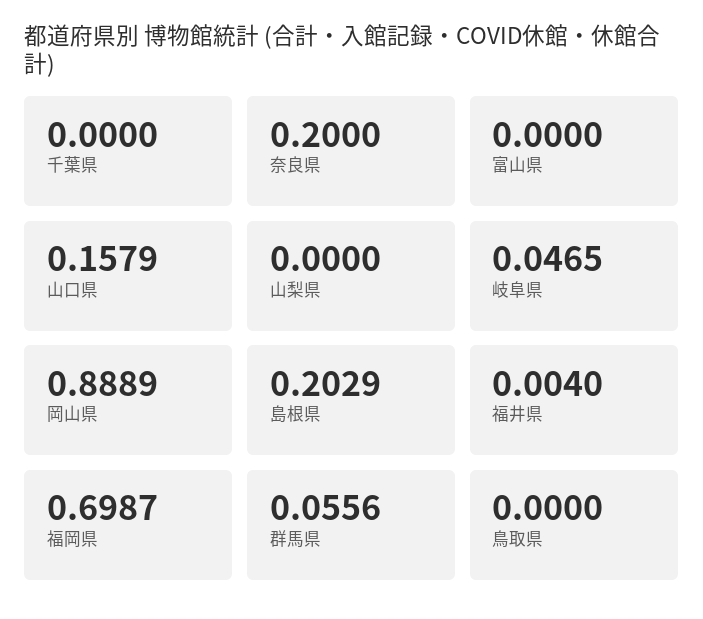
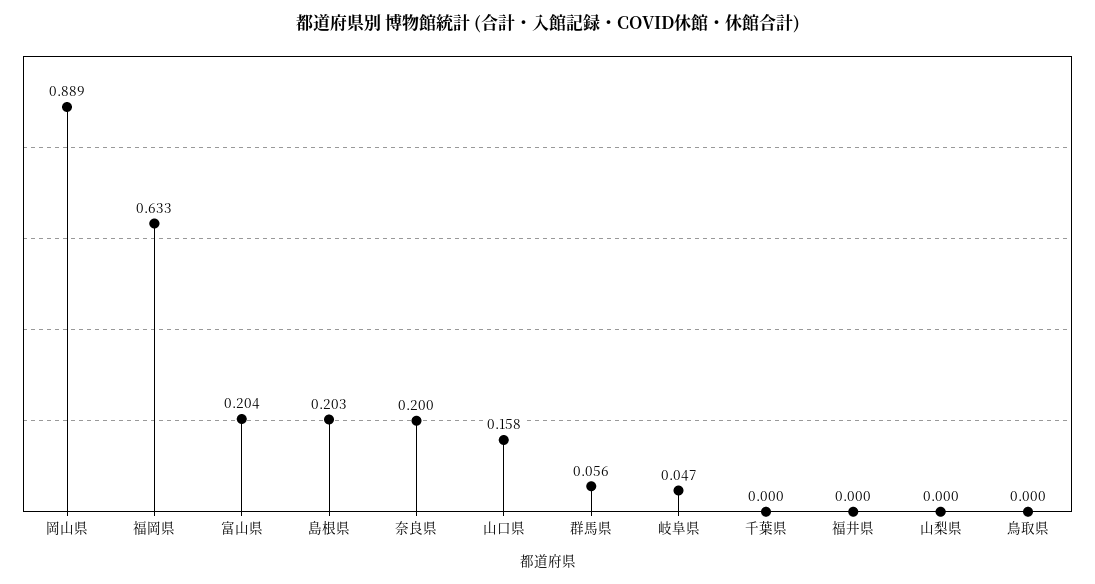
富山県: 0 -> 0.204
福井県: 0.004 -> 0
福岡県: 0.6987 -> 0.633

